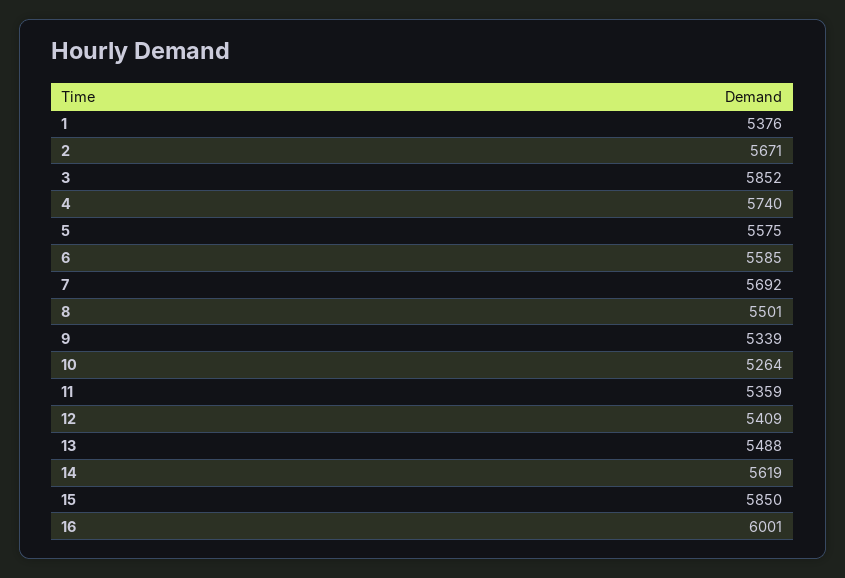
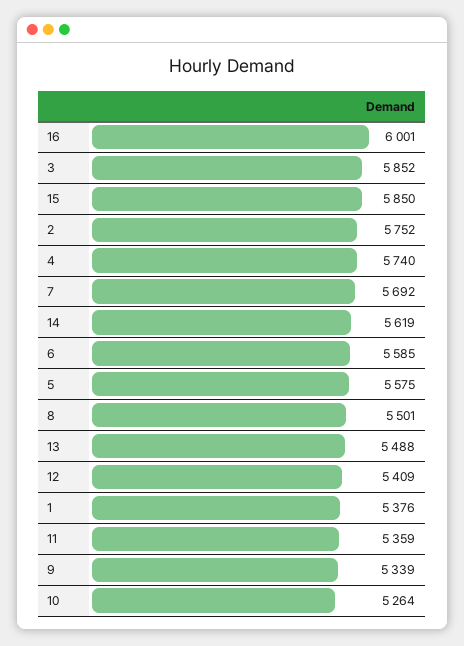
2: 5671 -> 5752

